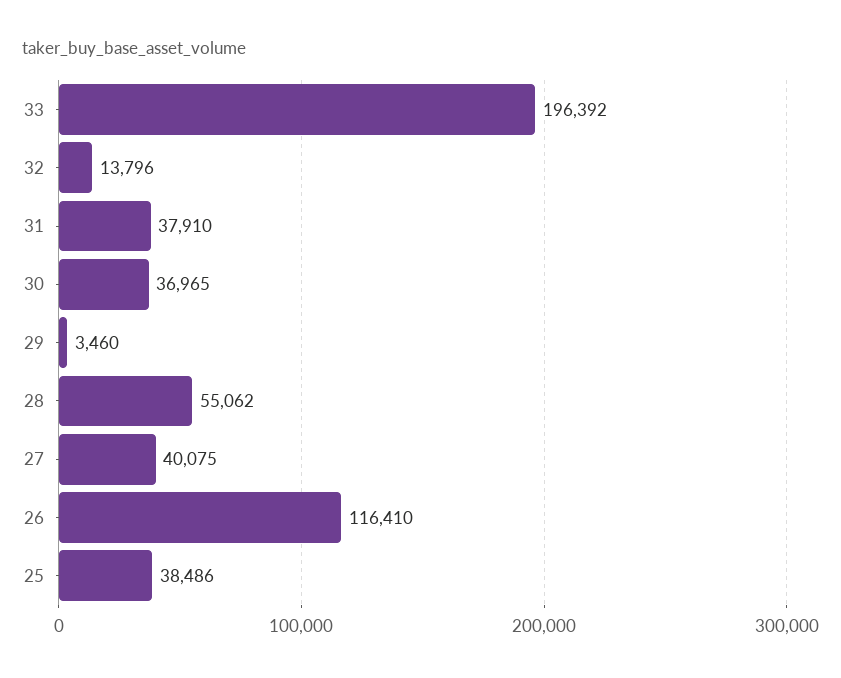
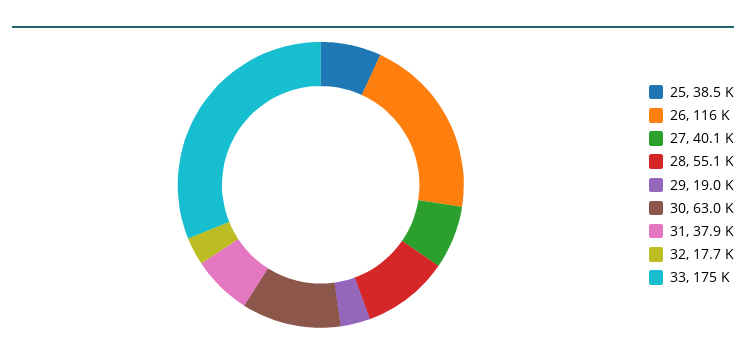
33: 196392 -> 175000
32: 13796 -> 17700
30: 36965 -> 63000
29: 3460 -> 19000

